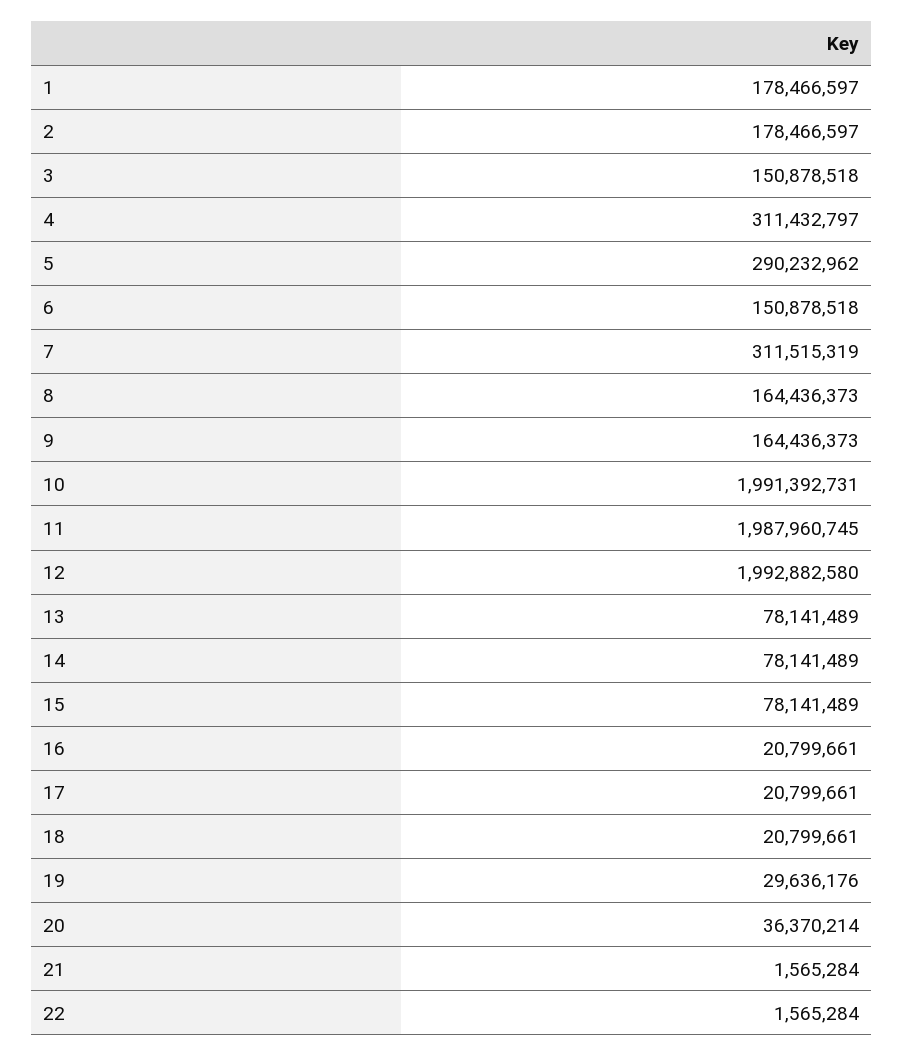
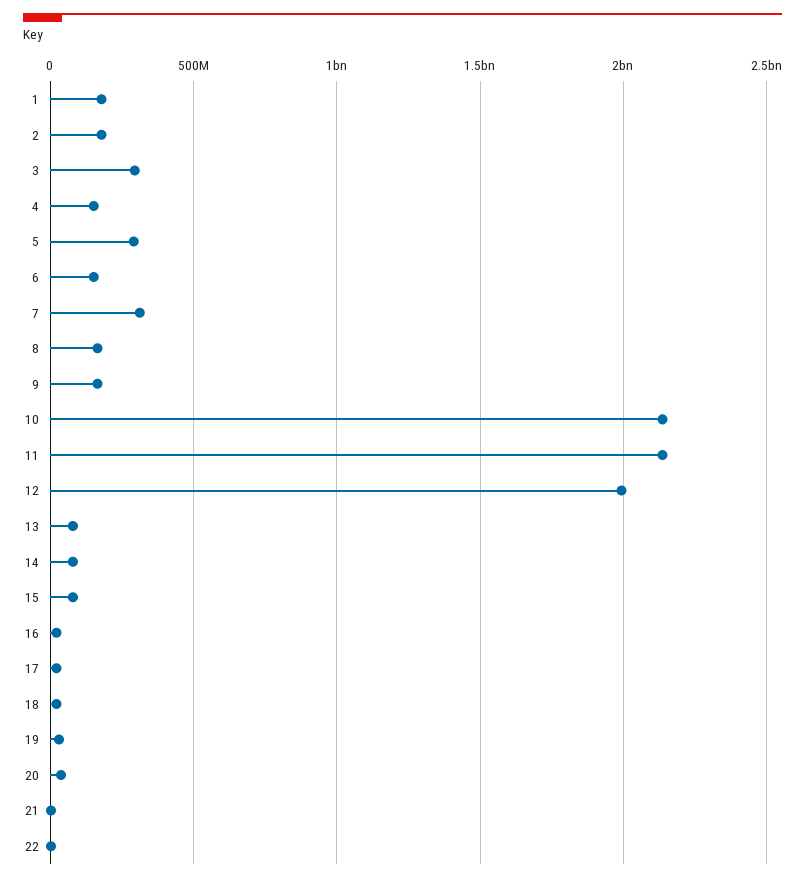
3: 150878518 -> 300000000
4: 311432797 -> 150000000
10: 1991392731 -> 2150000000
11: 1987960745 -> 2150000000

